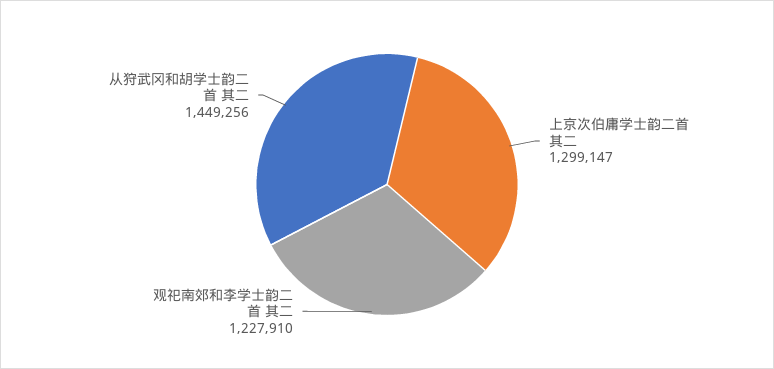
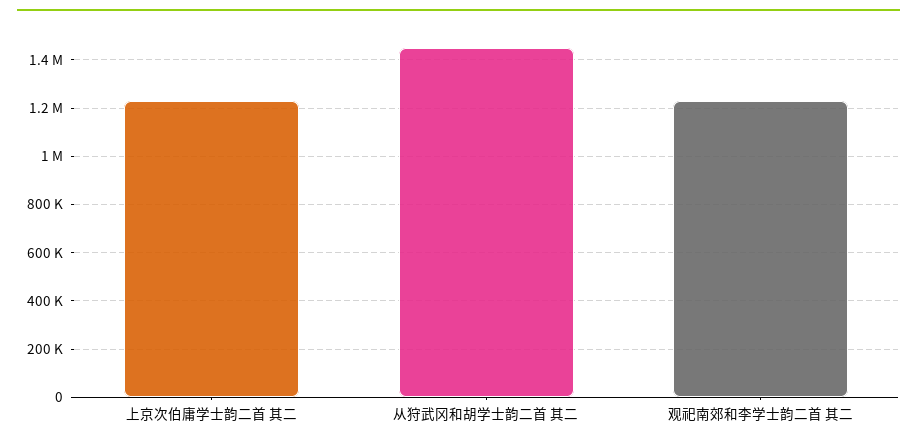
上京次伯庸学士韵二首 其二: 1299147 -> 1225000

